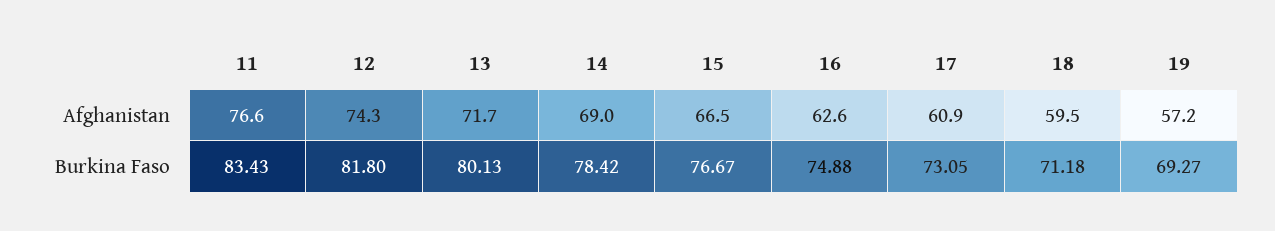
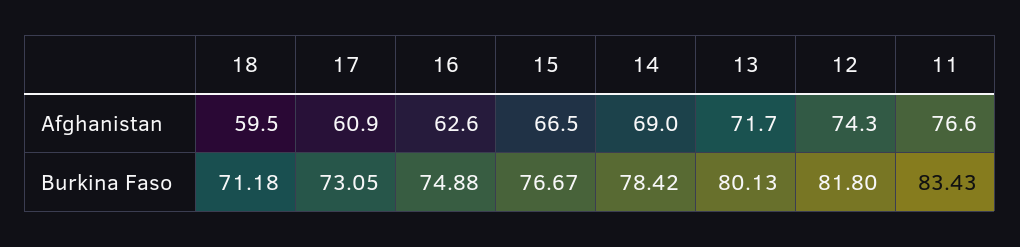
19, Afghanistan: 57.2 -> none
19, Burkina Faso: 69.27 -> none

